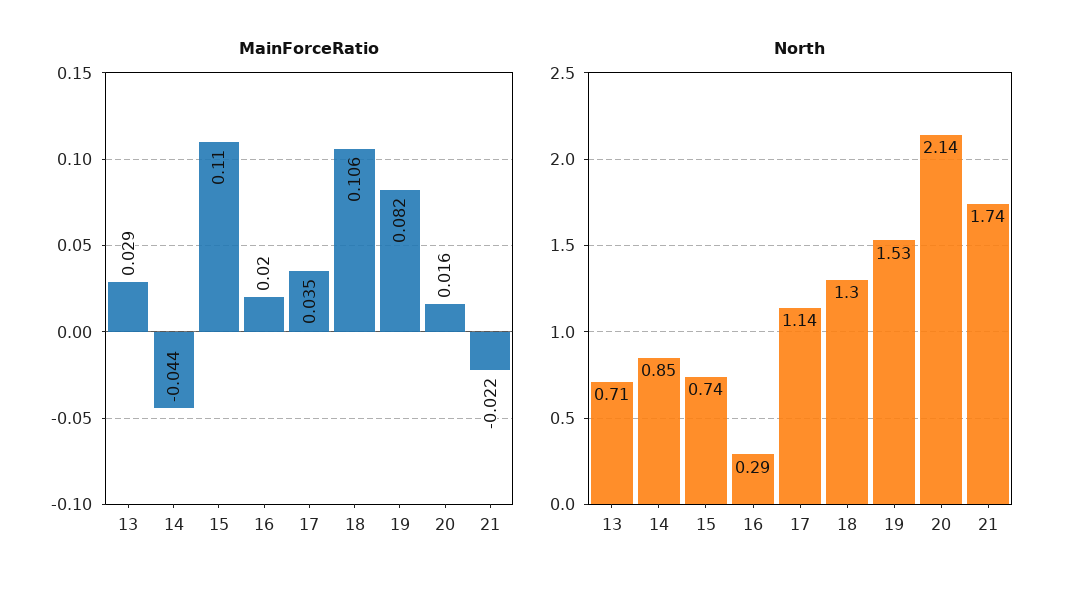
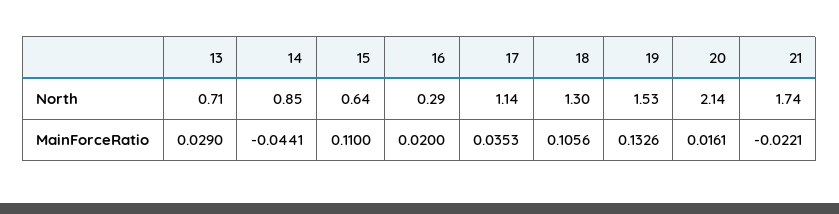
MainForceRatio, 19: 0.082 -> 0.1326
North, 15: 0.74 -> 0.64

